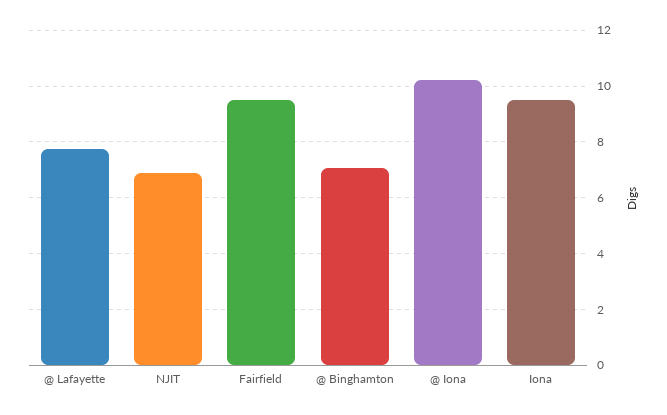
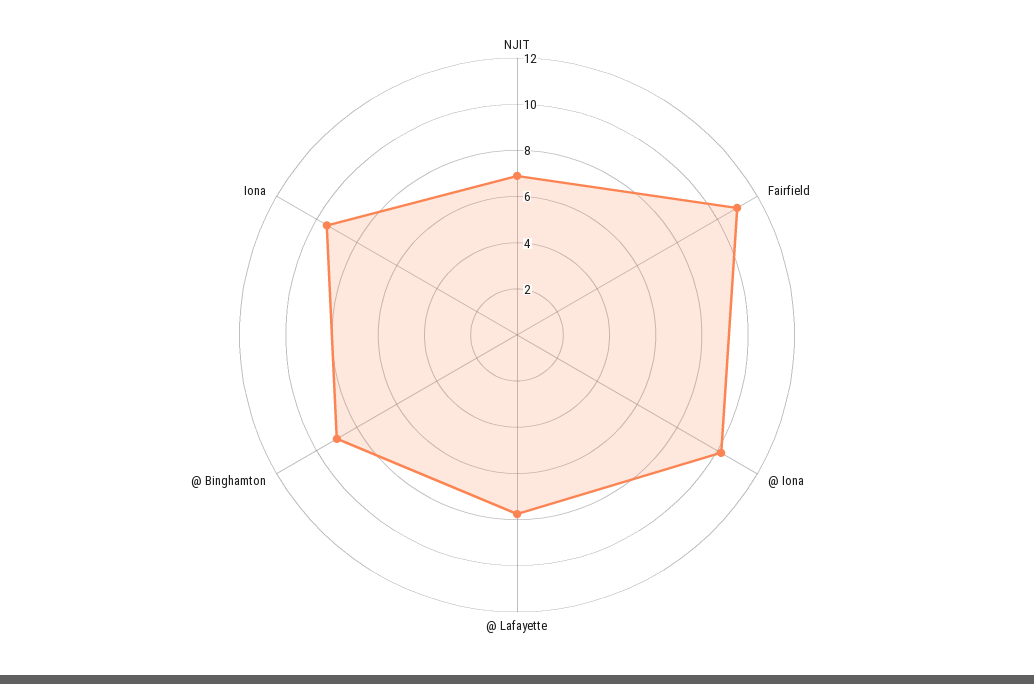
Fairfield: 9.5 -> 11
@ Binghamton: 7 -> 9

